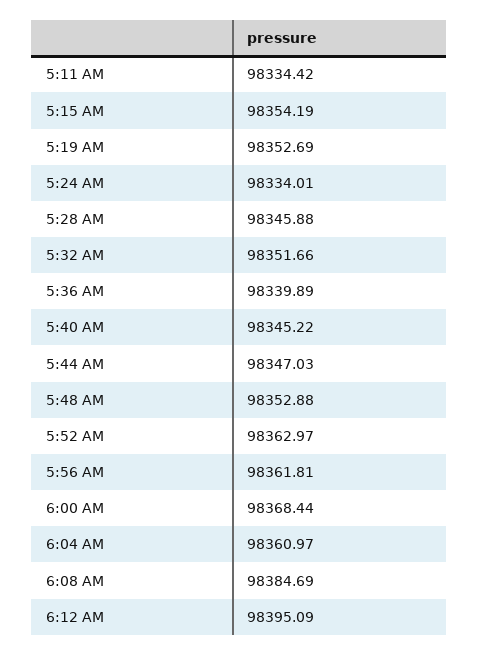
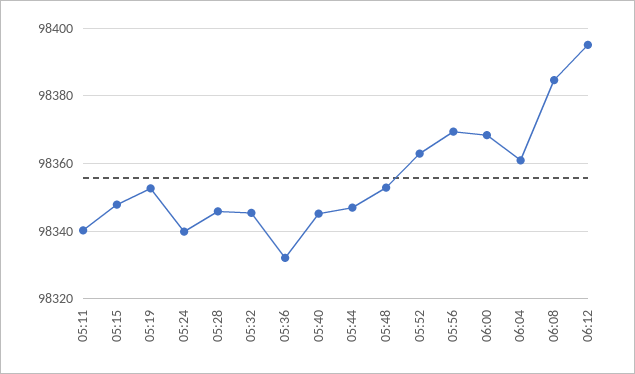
5:11 AM: 98334.42 -> 98340
5:15 AM: 98354.19 -> 98348
5:24 AM: 98334.01 -> 98340
5:32 AM: 98351.66 -> 98346
5:36 AM: 98339.89 -> 98332
5:56 AM: 98361.81 -> 98370

